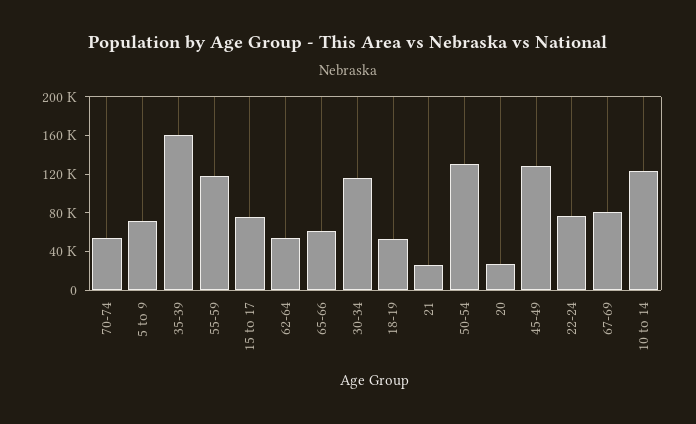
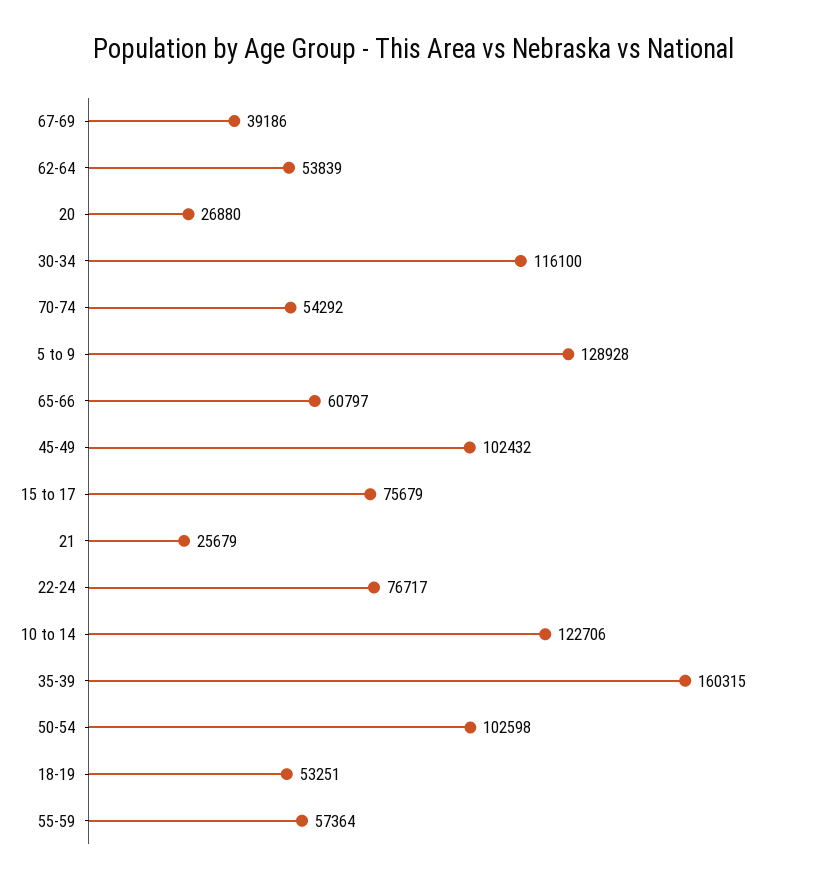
5 to 9: 70000 -> 128928
55-59: 120000 -> 57364
50-54: 130000 -> 102598
45-49: 130000 -> 102432
67-69: 80000 -> 39186

